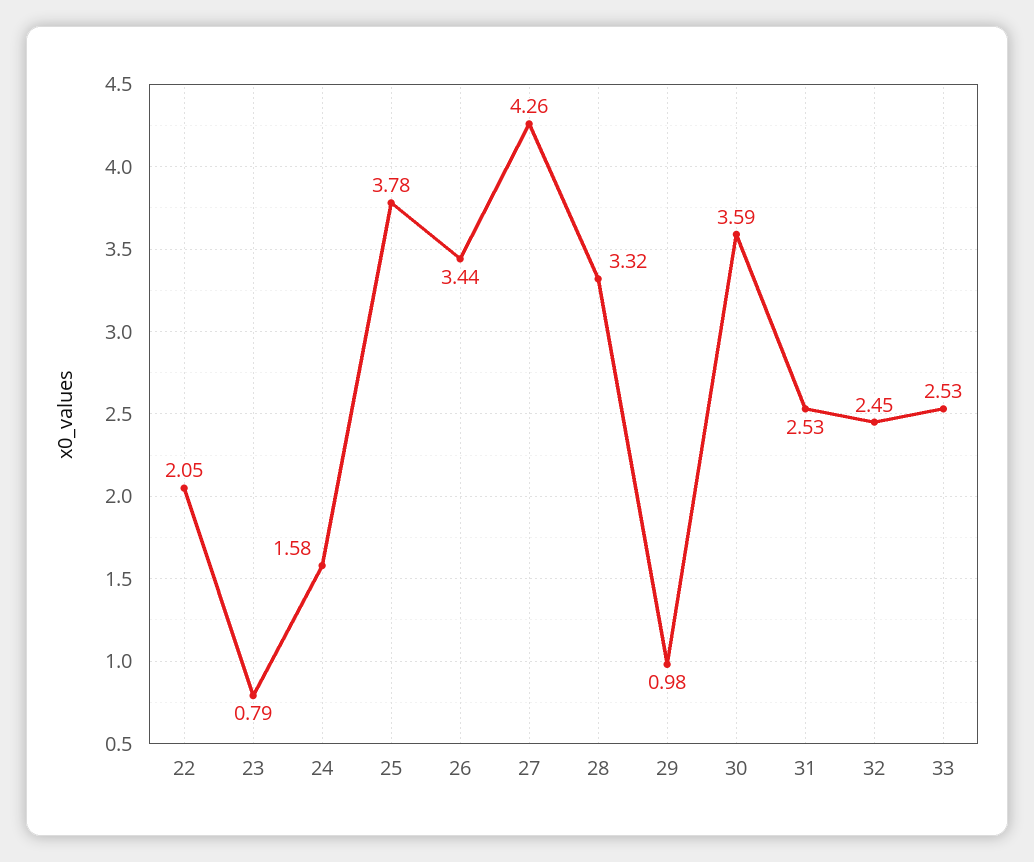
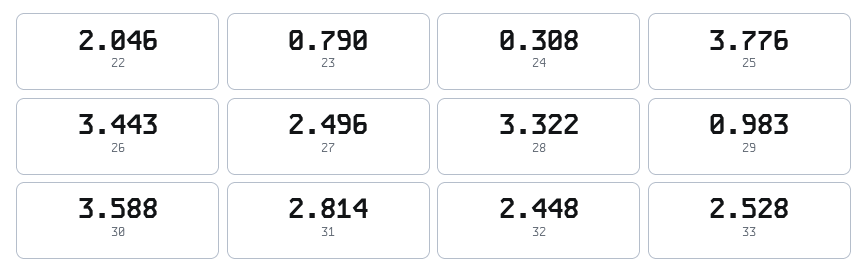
24: 1.58 -> 0.308
27: 4.26 -> 2.496
31: 2.53 -> 2.814

